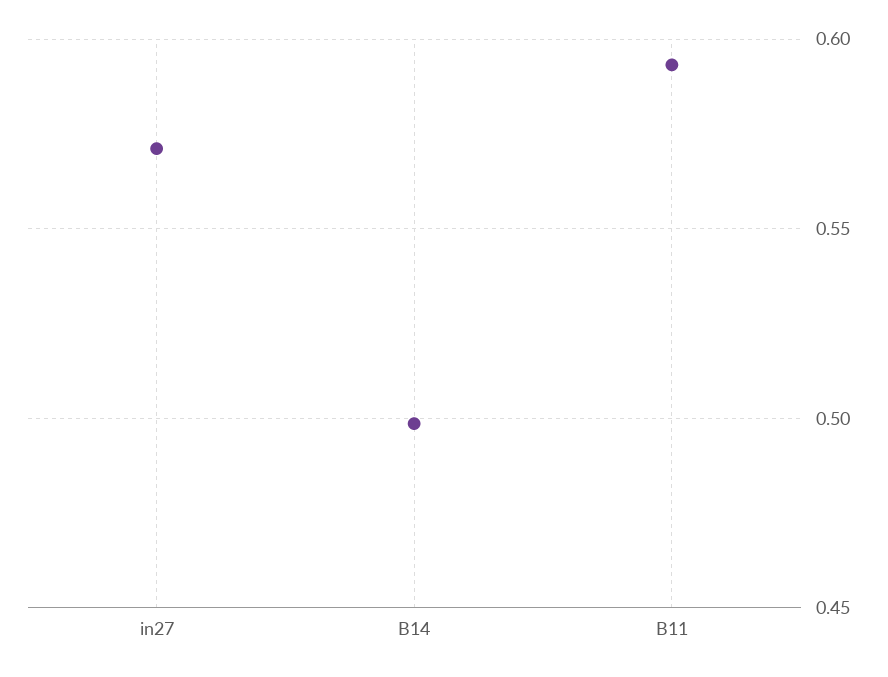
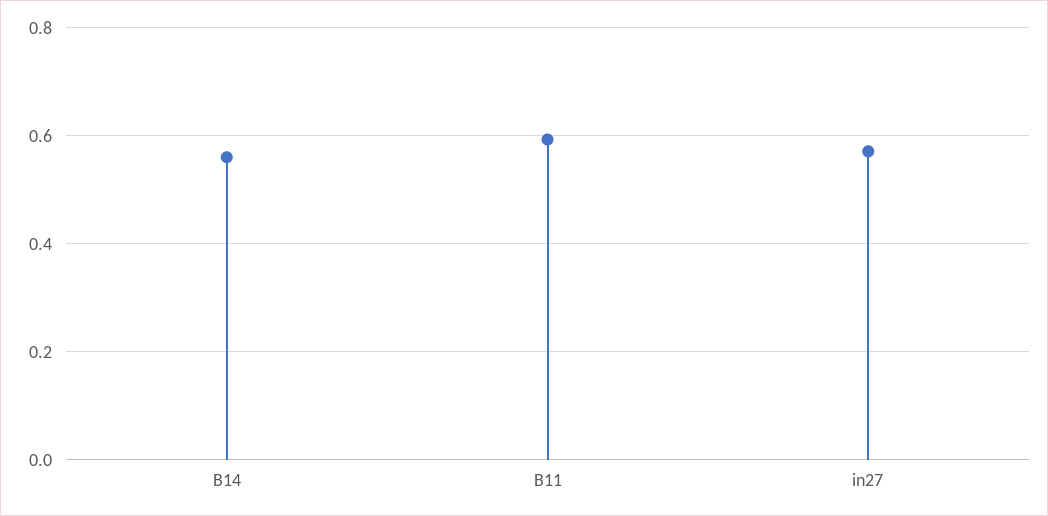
B14: 0.5 -> 0.56

